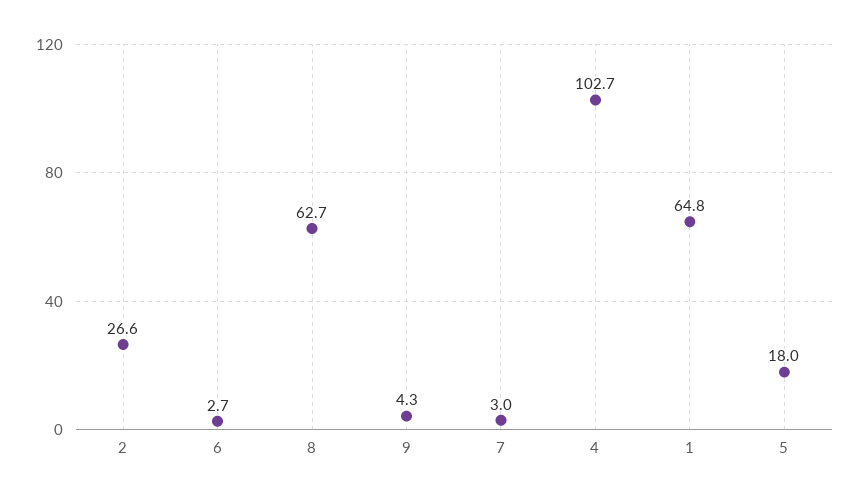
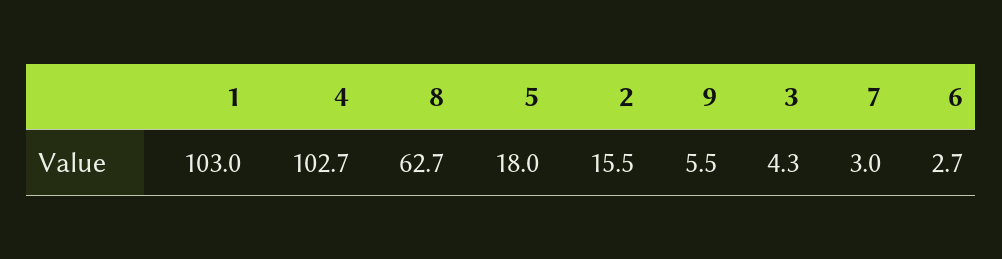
2: 26.6 -> 15.5
9: 4.3 -> 5.5
1: 64.8 -> 103
3: none -> 4.3

